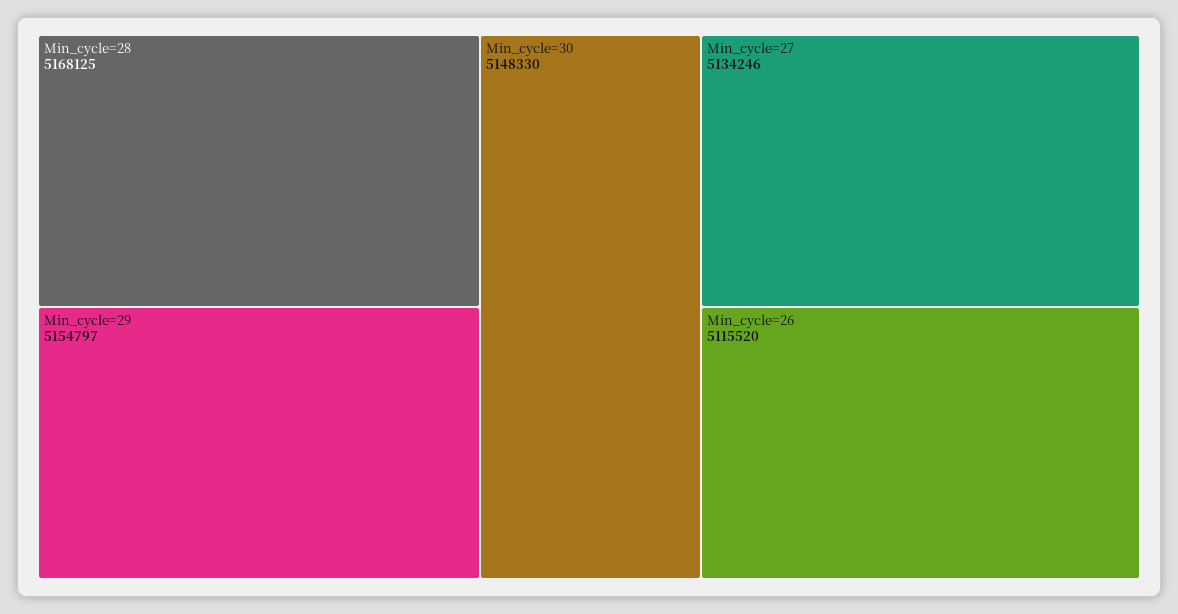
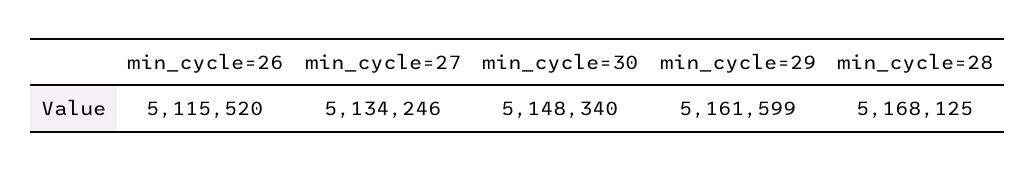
Min_cycle=29: 5154797 -> 5161599
Min_cycle=30: 5148330 -> 5148340

